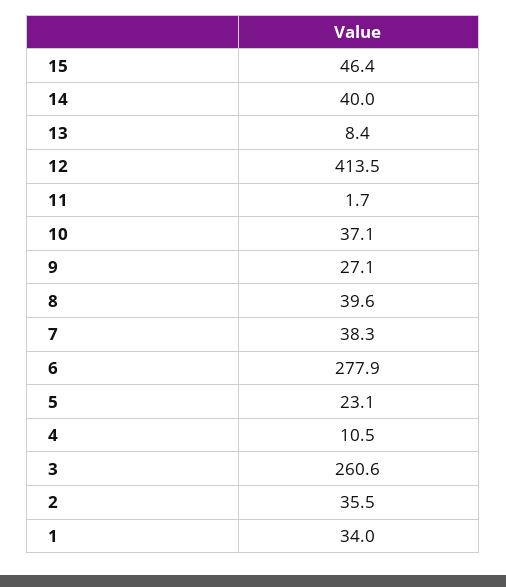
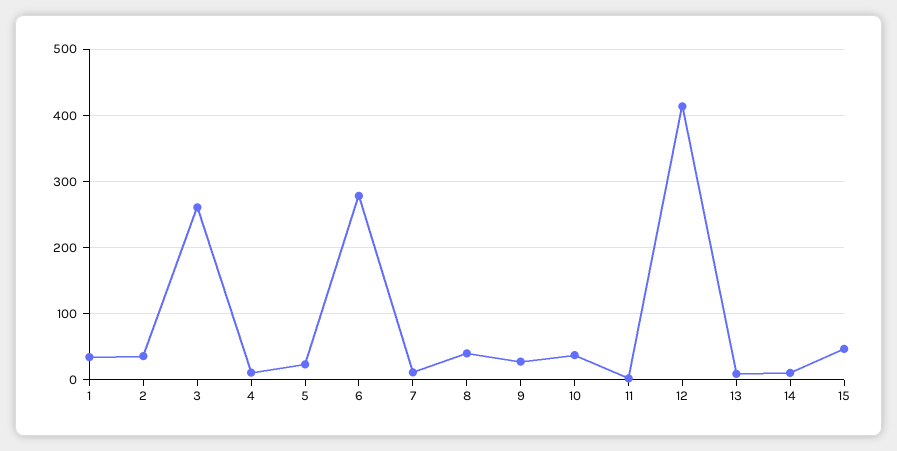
14: 40 -> 10
7: 38.3 -> 10

